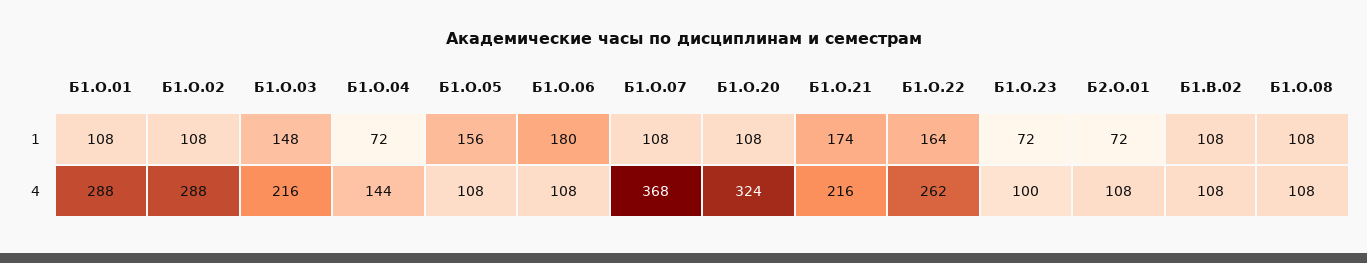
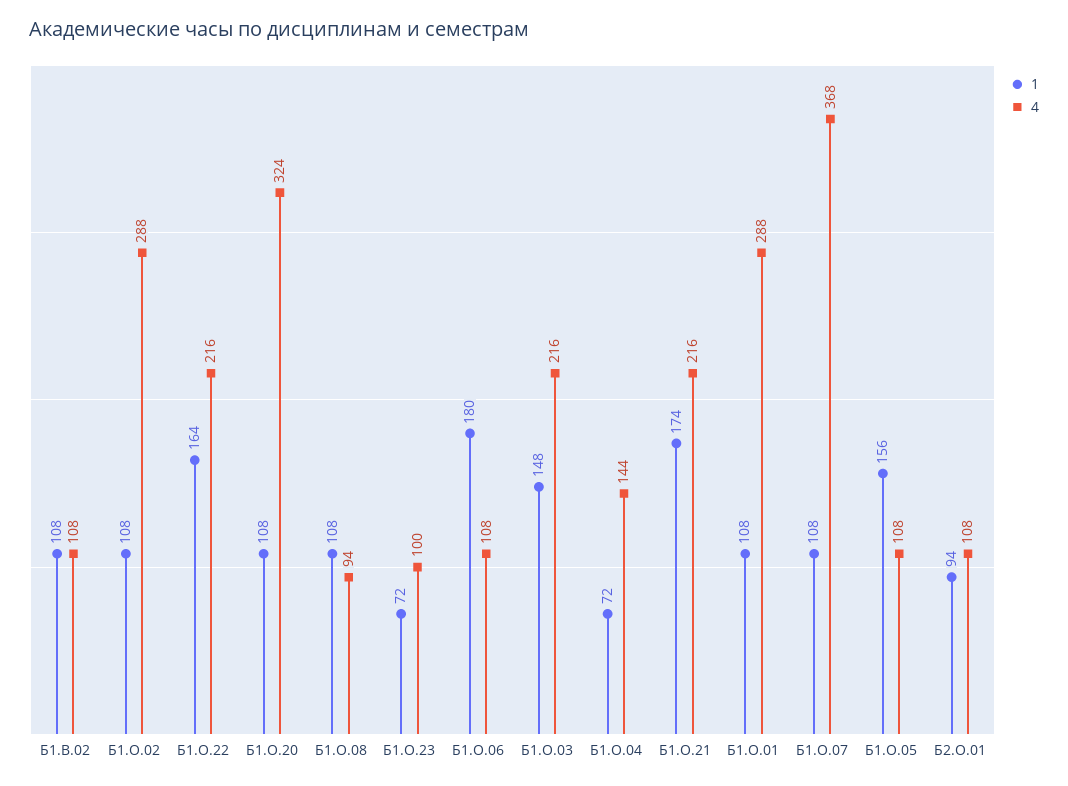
1, Б2.О.01: 72 -> 94
4, Б1.О.22: 262 -> 216
4, Б1.О.08: 108 -> 94

